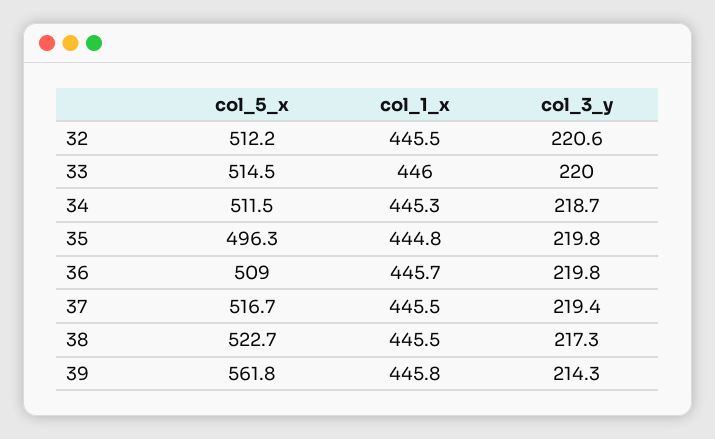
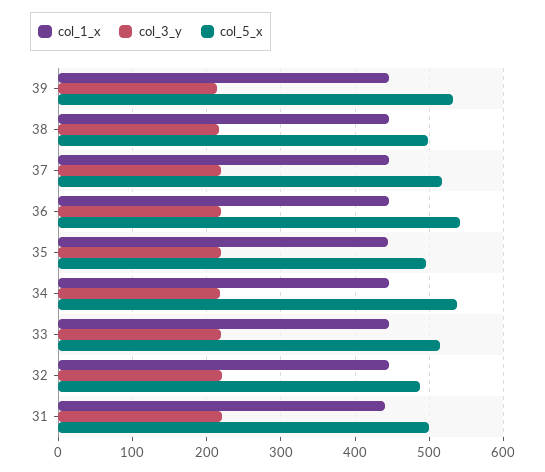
col_5_x, 32: 512.2 -> 490
col_5_x, 34: 511.5 -> 540
col_5_x, 36: 509 -> 540
col_5_x, 38: 522.7 -> 500
col_5_x, 39: 561.8 -> 530
col_1_x, 31: none -> 440
col_3_y, 31: none -> 220
col_5_x, 31: none -> 500

